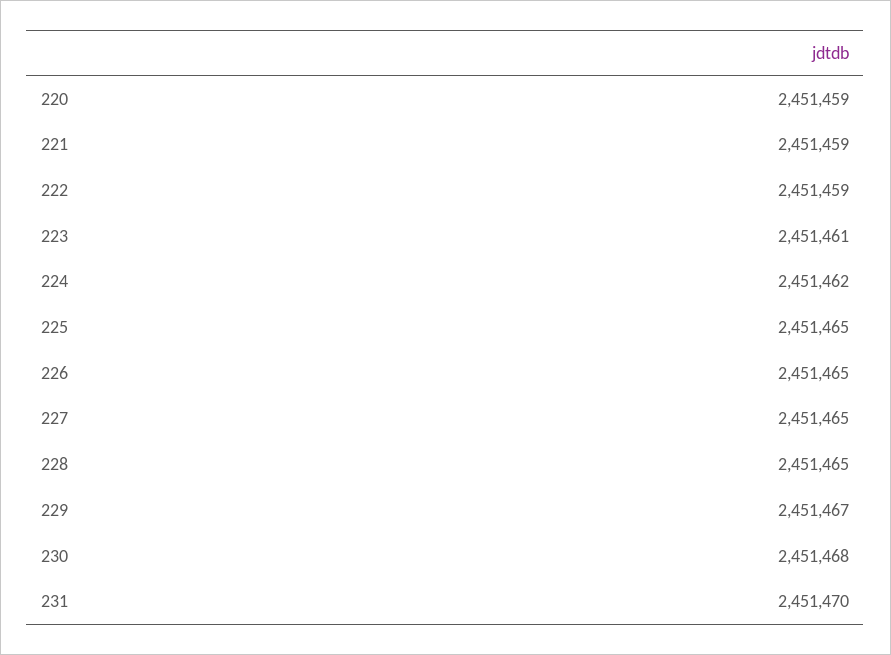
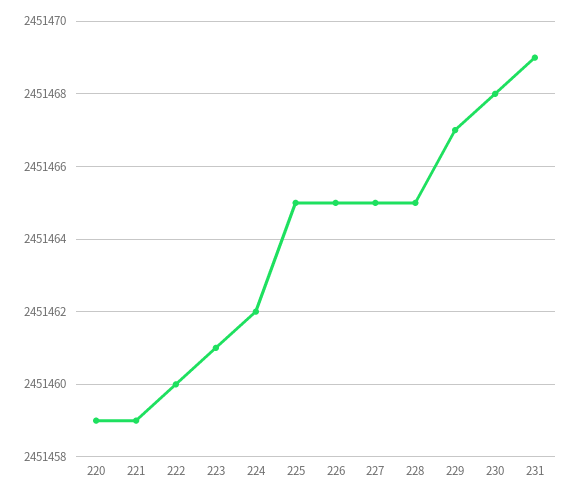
222: 2451459 -> 2451460
231: 2451470 -> 2451469

